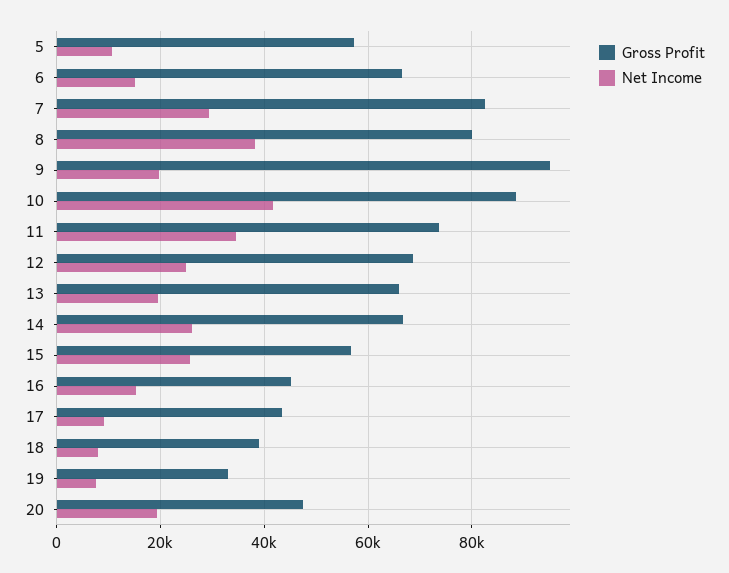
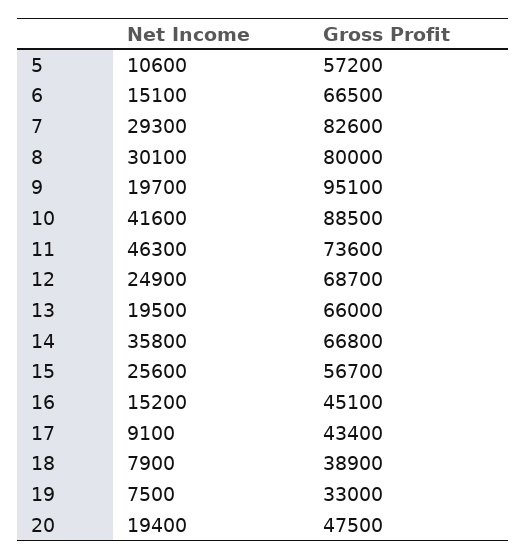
Net Income, 8: 38000 -> 30100
Net Income, 11: 34000 -> 46300
Net Income, 14: 26000 -> 35800

